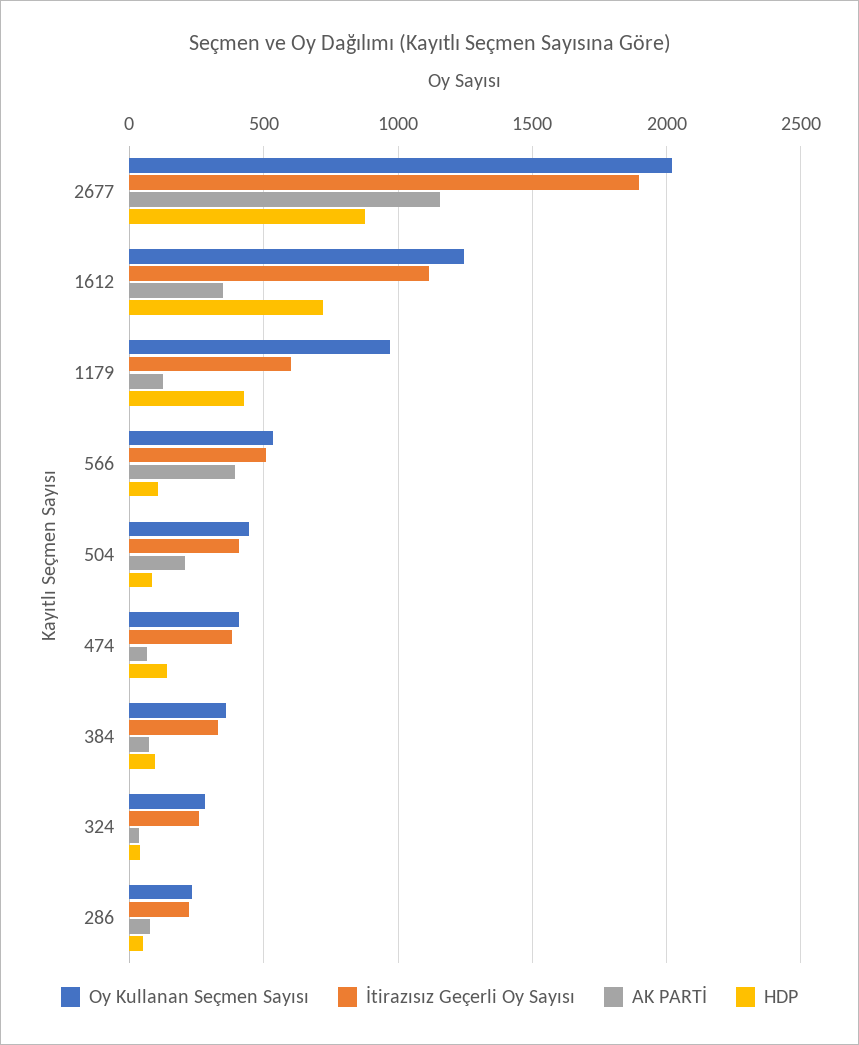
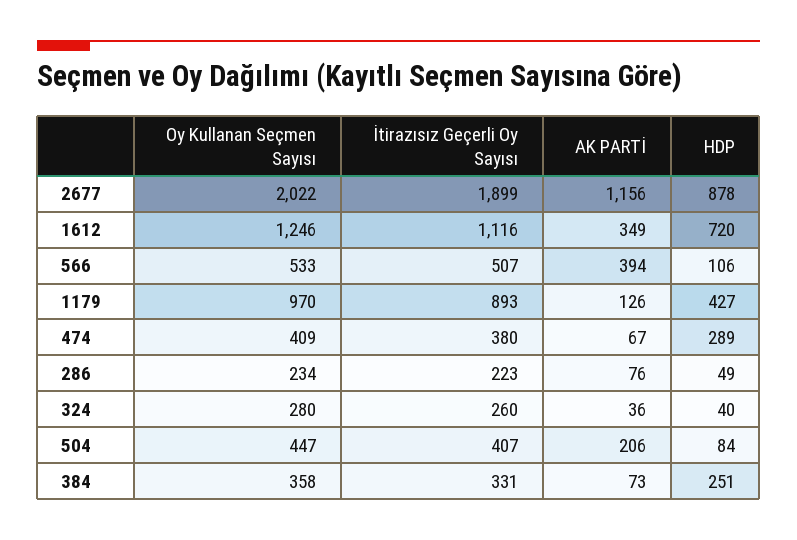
İtirazısız Geçerli Oy Sayısı, 1179: 600 -> 893
HDP, 474: 150 -> 289
HDP, 384: 100 -> 251

